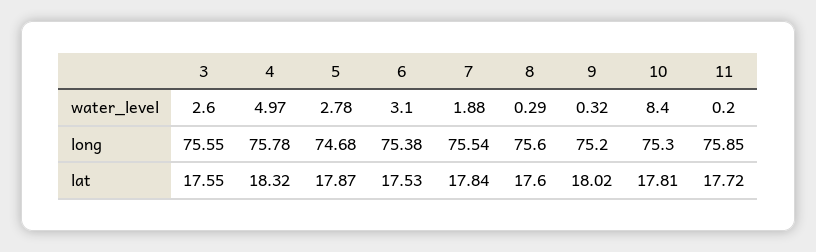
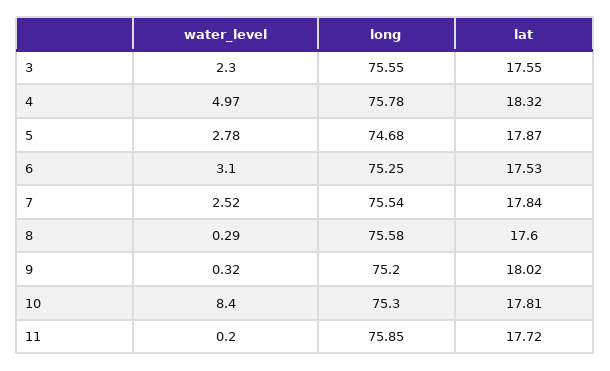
3, water_level: 2.6 -> 2.3
7, water_level: 1.88 -> 2.52
6, long: 75.38 -> 75.25
8, long: 75.6 -> 75.58

